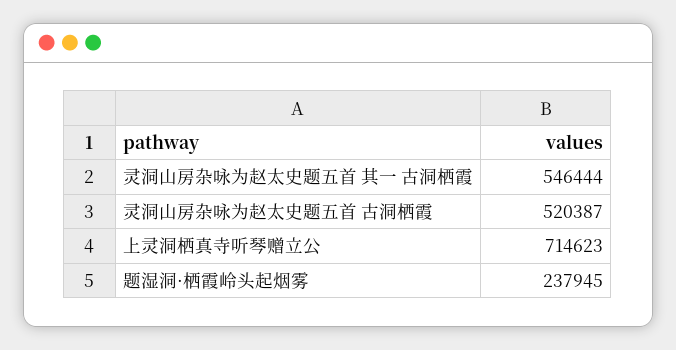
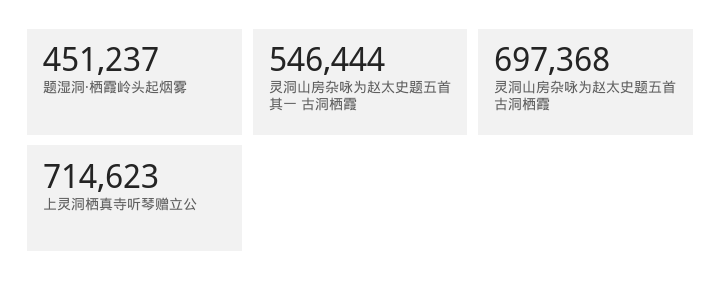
灵洞山房杂咏为赵太史题五首 古洞栖霞: 520387 -> 697368
题湿洞·栖霞岭头起烟雾: 237945 -> 451237

